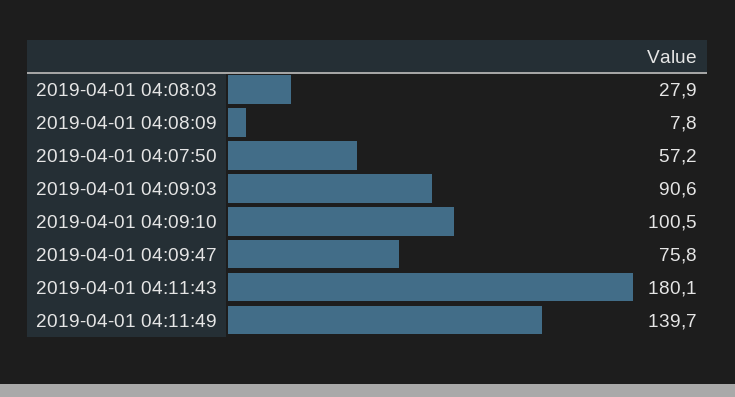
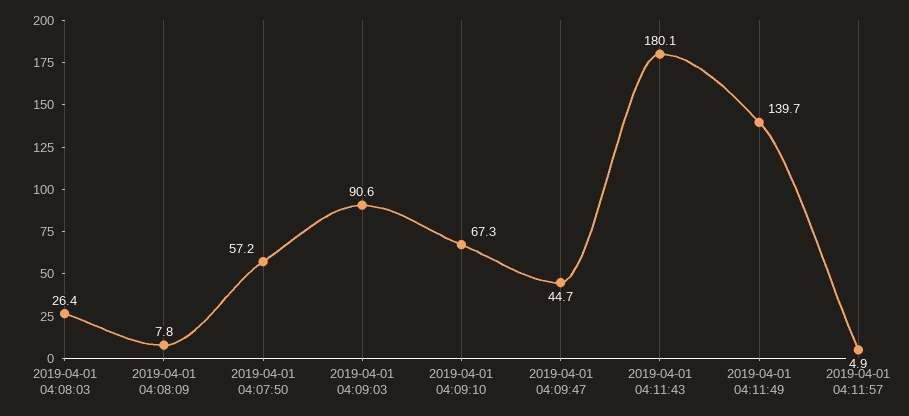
2019-04-01 04:08:03: 27.9 -> 26.4
2019-04-01 04:09:10: 100.5 -> 67.3
2019-04-01 04:09:47: 75.8 -> 44.7
2019-04-01 04:11:57: none -> 4.9

